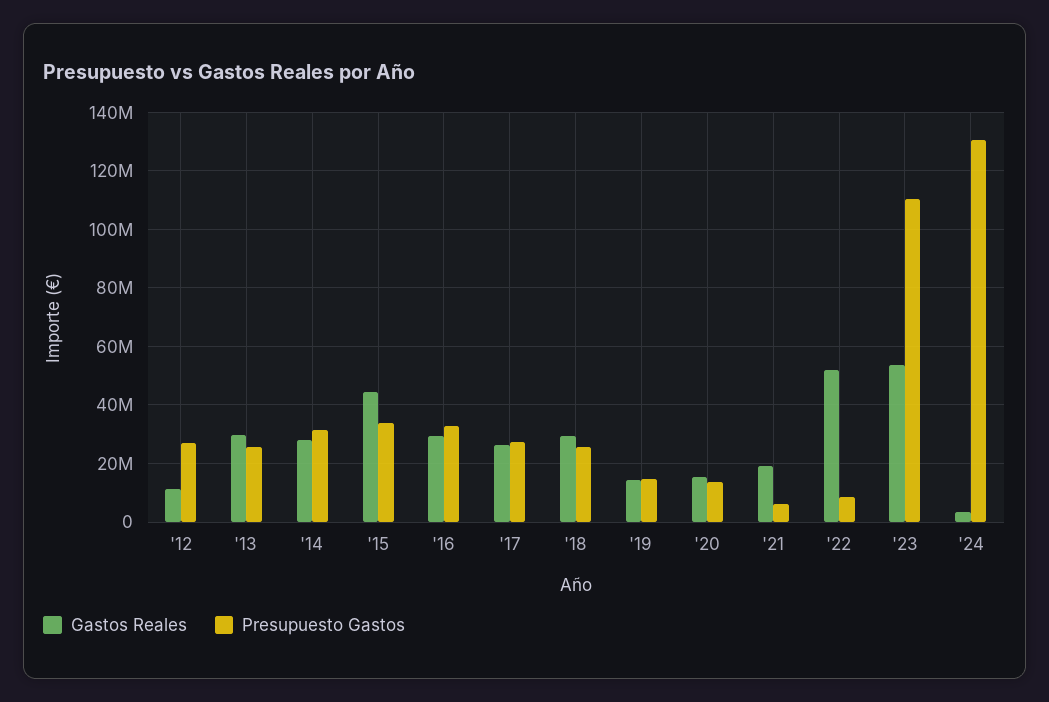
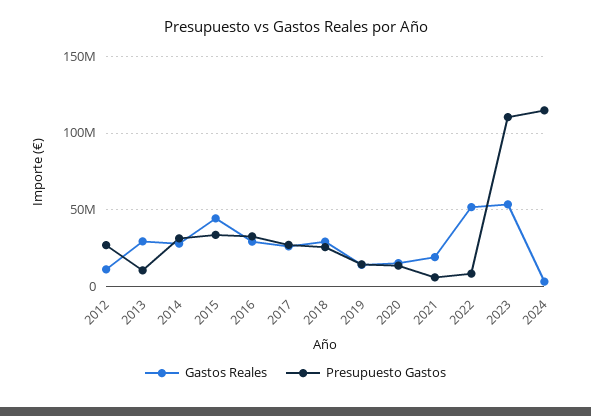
Presupuesto Gastos, '13: 25000000 -> 10000000
Presupuesto Gastos, '24: 130000000 -> 115000000

